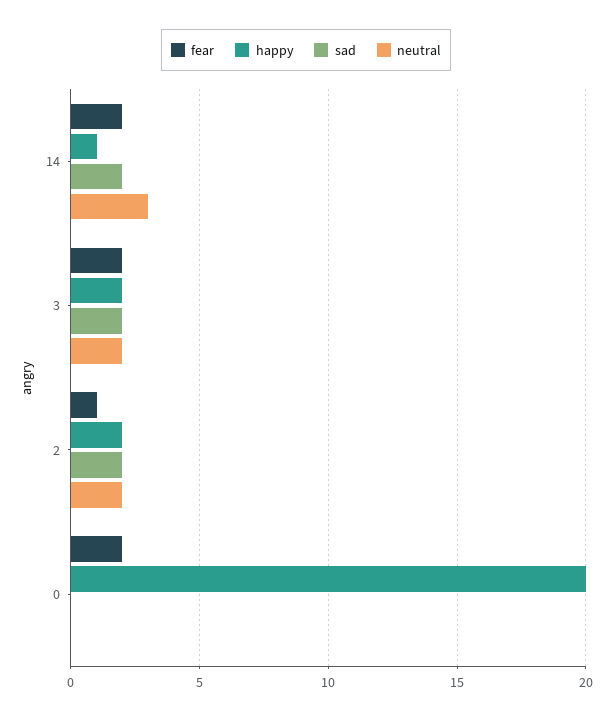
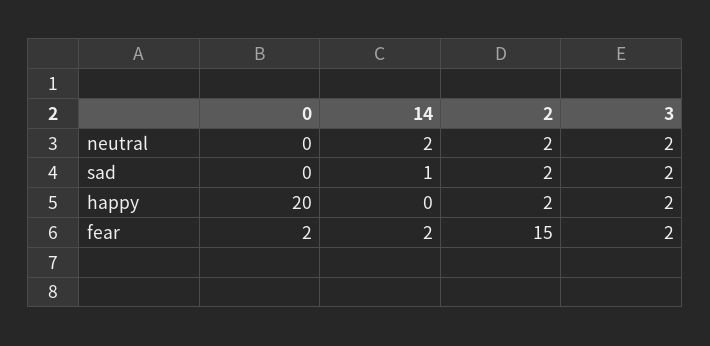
happy, 14: 1 -> 0
sad, 14: 2 -> 1
neutral, 14: 3 -> 2
fear, 2: 1 -> 15

